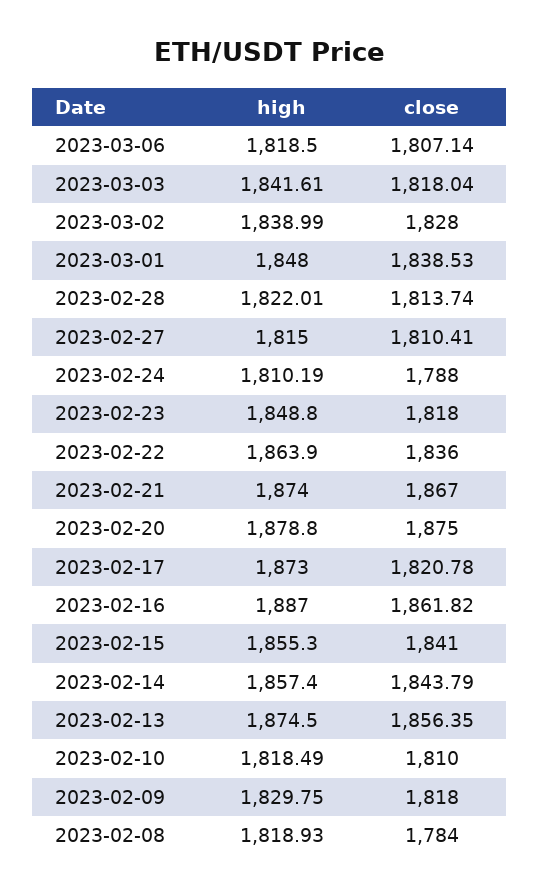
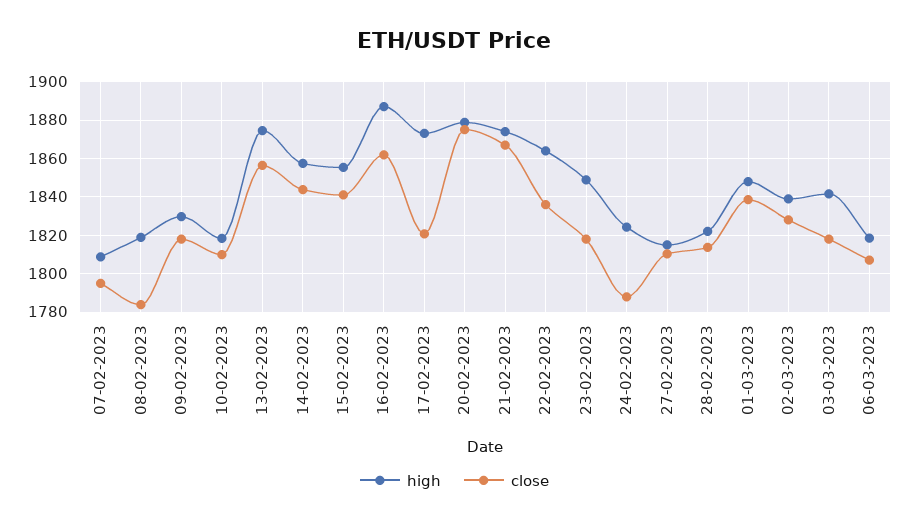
high, 2023-02-24: 1810.19 -> 1825
high, 07-02-2023: none -> 1810
close, 07-02-2023: none -> 1795

